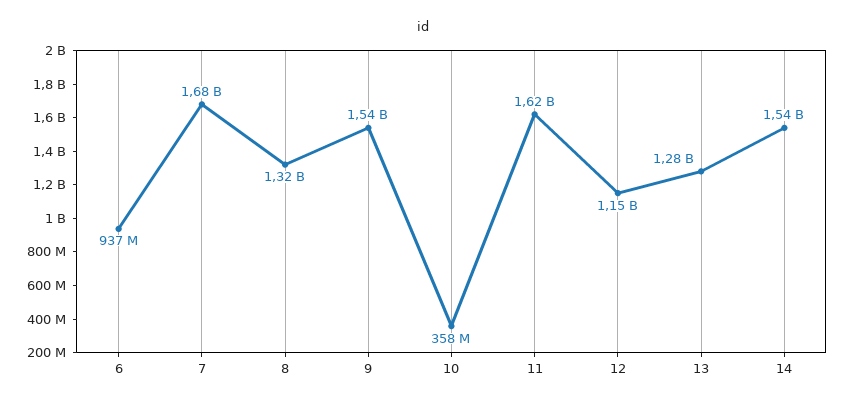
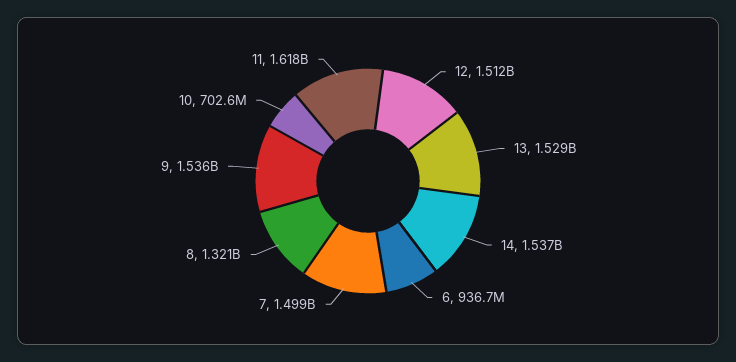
7: 1680000000 -> 1499000000
10: 358000000 -> 702600000
12: 1150000000 -> 1512000000
13: 1280000000 -> 1529000000

